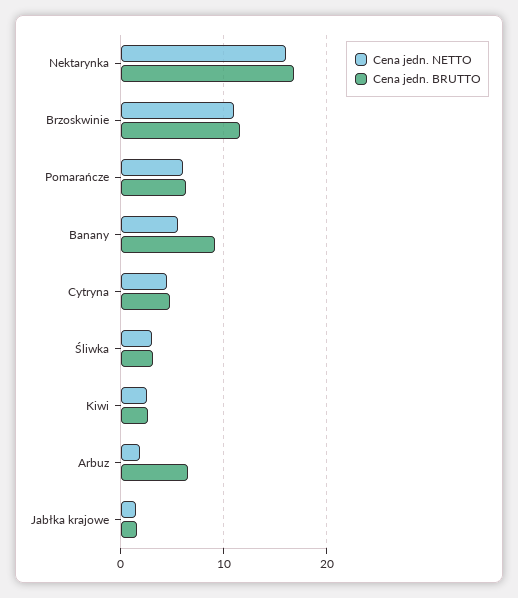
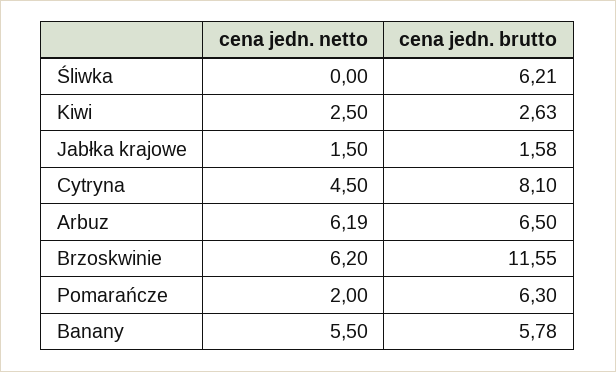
Cena jedn. NETTO, Nektarynka: 16 -> none
Cena jedn. BRUTTO, Nektarynka: 17 -> none
Cena jedn. NETTO, Brzoskwinie: 11 -> 6.2
Cena jedn. NETTO, Pomarańcze: 6 -> 2
Cena jedn. BRUTTO, Banany: 9 -> 5.78
Cena jedn. BRUTTO, Cytryna: 5 -> 8.1
Cena jedn. NETTO, Śliwka: 3 -> 0
Cena jedn. BRUTTO, Śliwka: 3 -> 6.21
Cena jedn. NETTO, Arbuz: 2 -> 6.19

